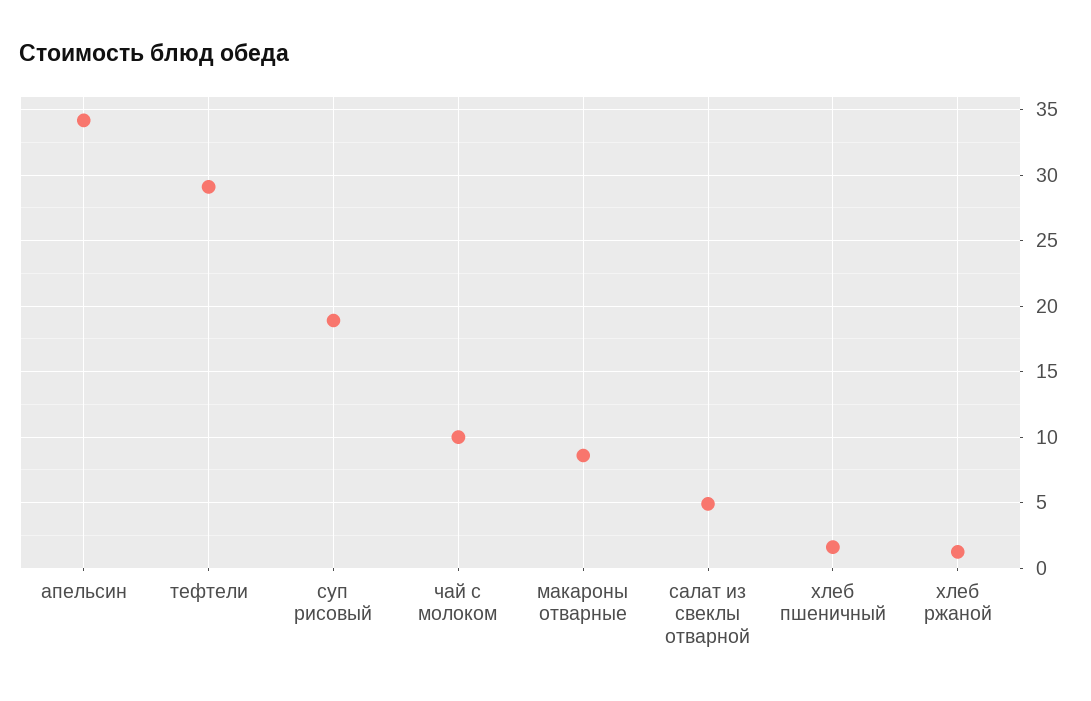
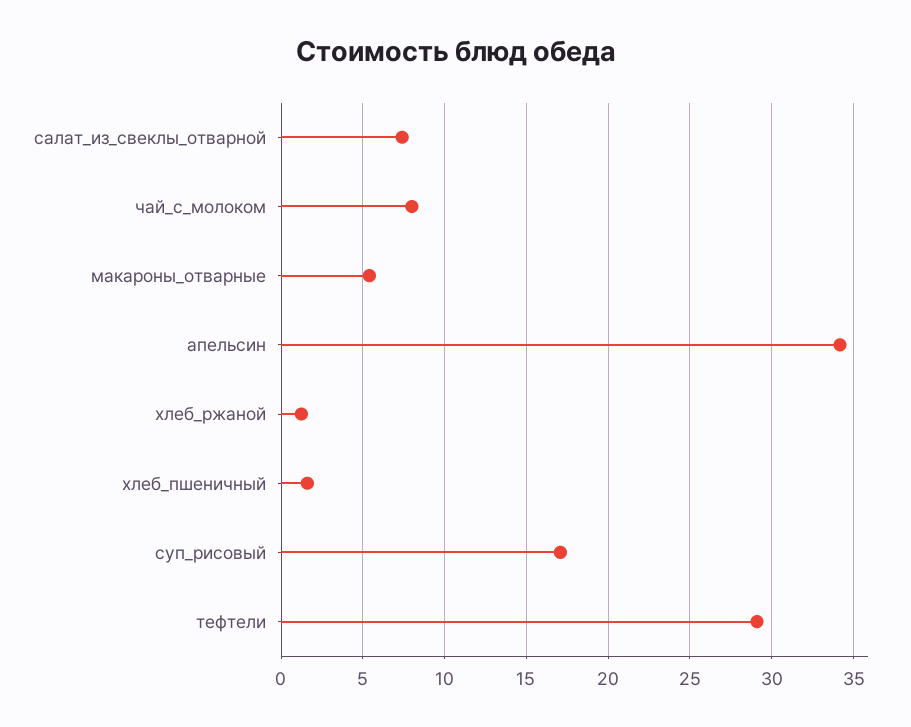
суп рисовый: 19 -> 17
чай с молоком: 10 -> 8
макароны отварные: 8.5 -> 5.5
салат из свеклы отварной: 5 -> 7.5

